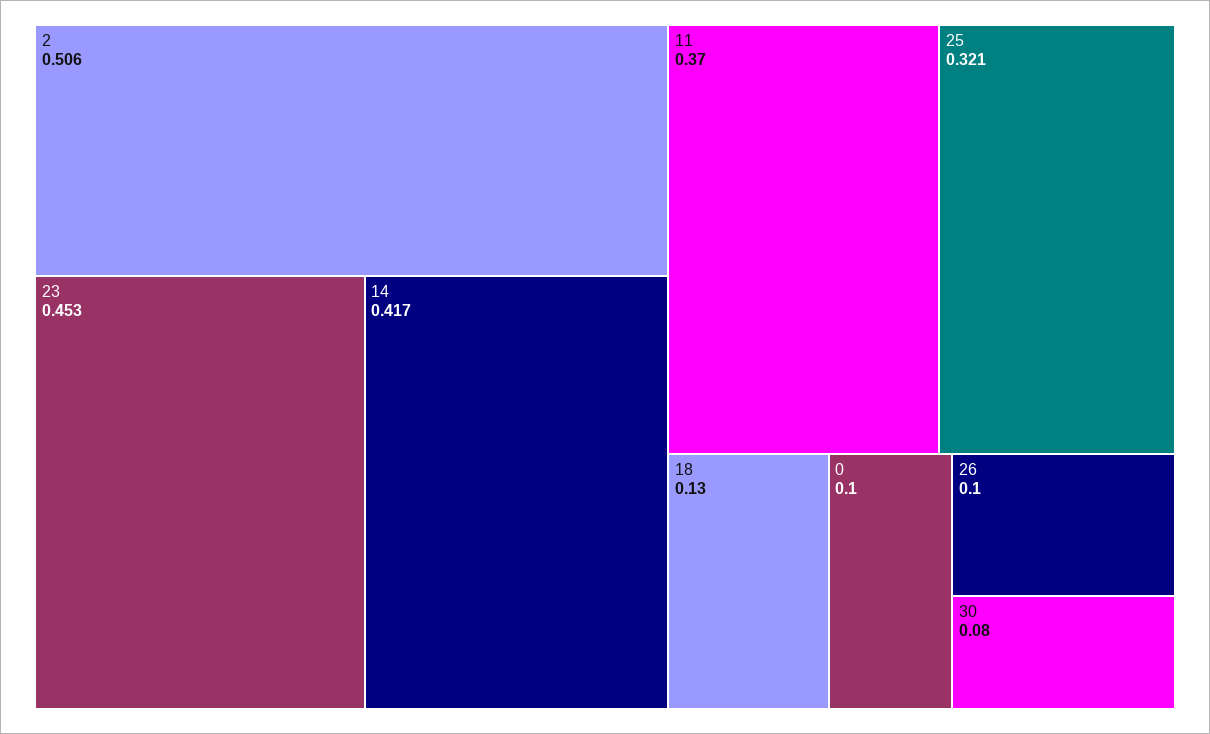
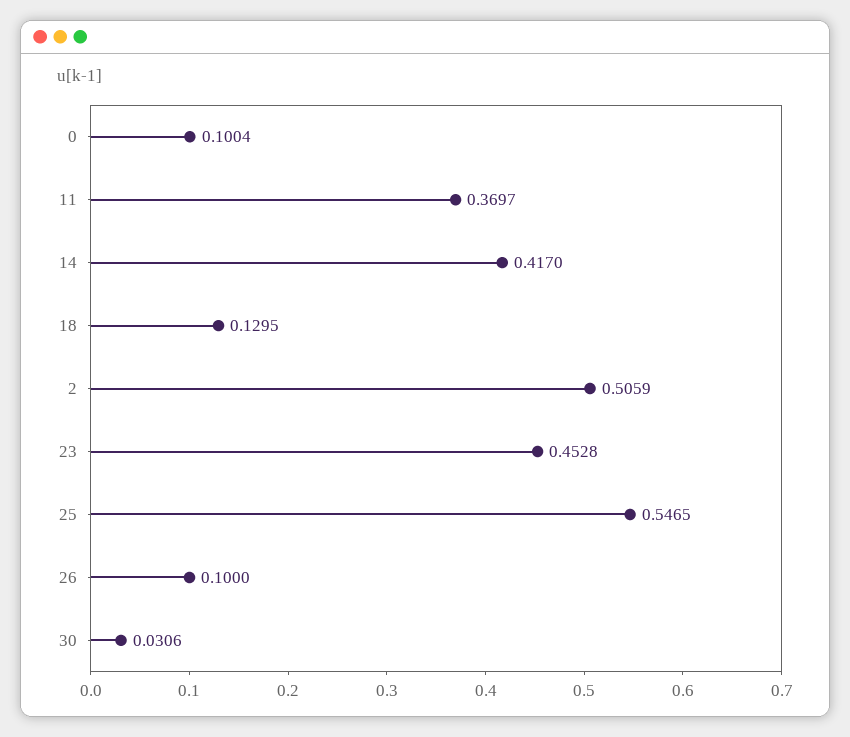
25: 0.321 -> 0.5465
30: 0.08 -> 0.0306

